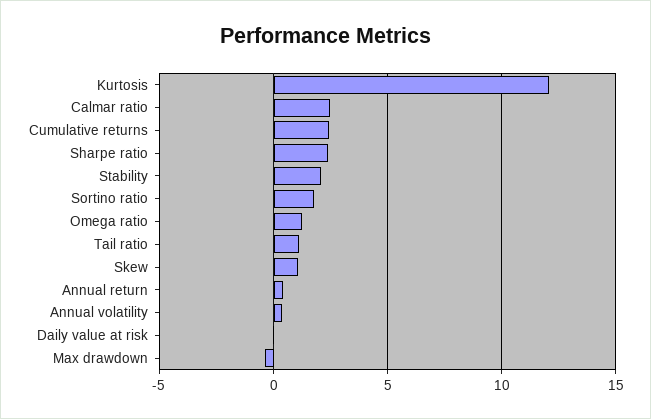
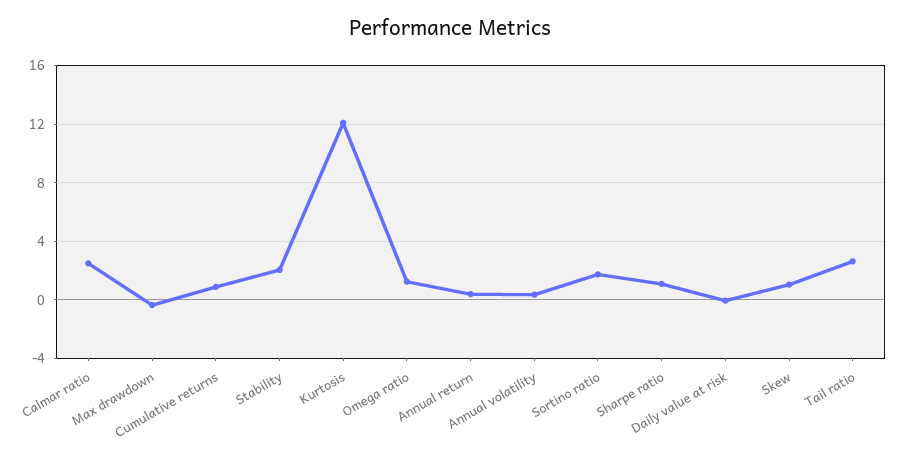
Cumulative returns: 2.5 -> 1
Sharpe ratio: 2.5 -> 1
Tail ratio: 1 -> 2.5

